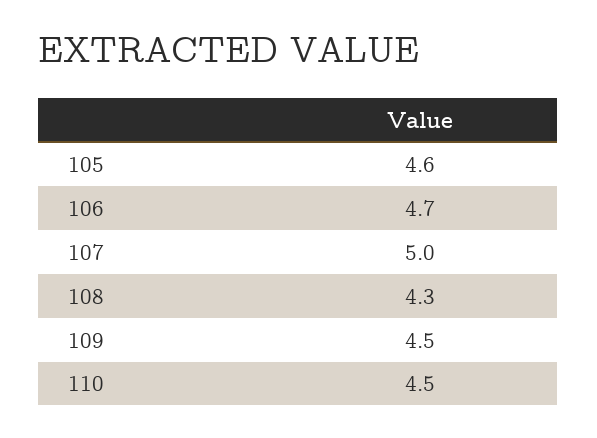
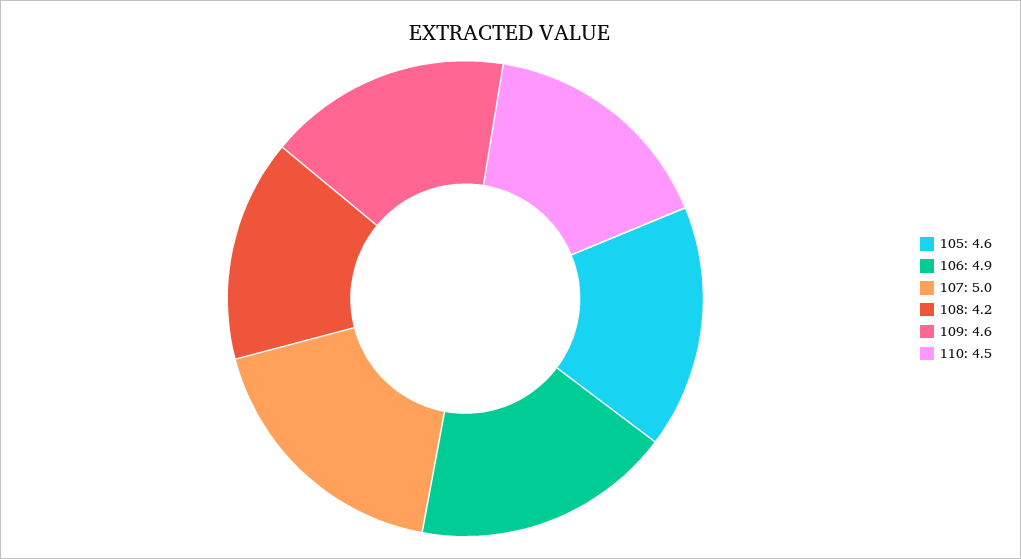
106: 4.7 -> 4.9
108: 4.3 -> 4.2
109: 4.5 -> 4.6

